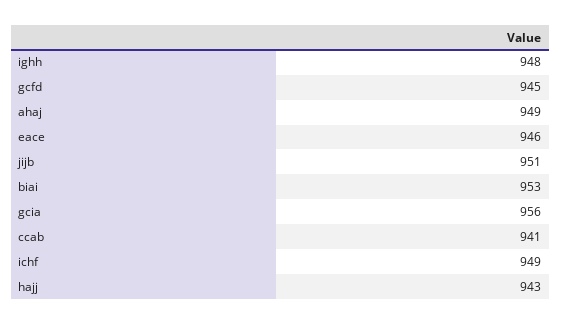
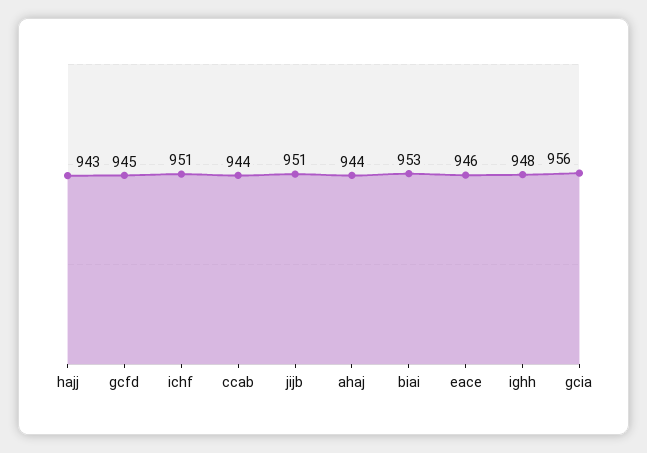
ahaj: 949 -> 944
ccab: 941 -> 944
ichf: 949 -> 951

